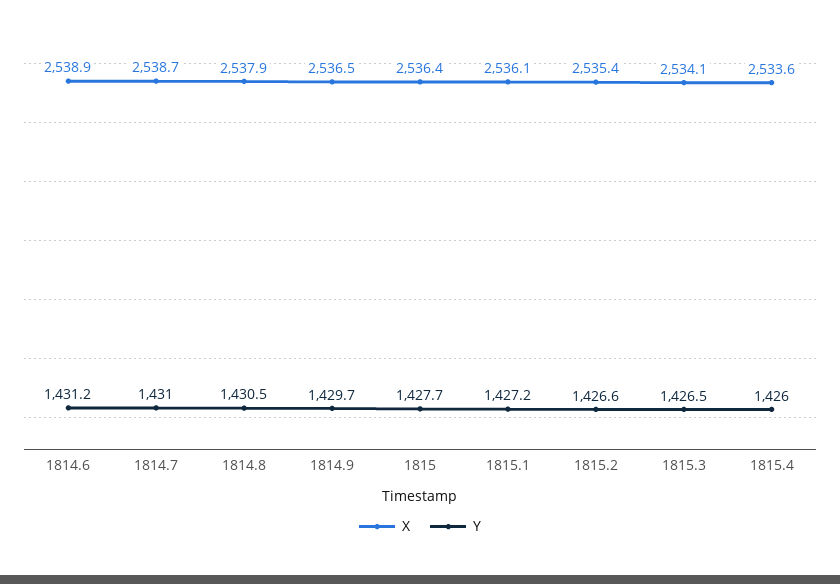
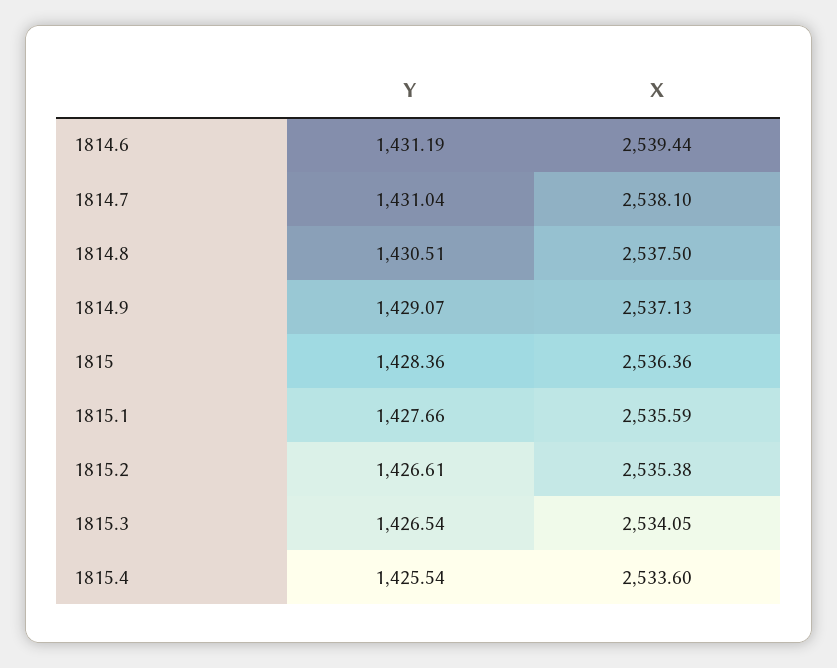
X, 1814.6: 2538.9 -> 2539.44
X, 1814.7: 2538.7 -> 2538.1
X, 1814.8: 2537.9 -> 2537.5
X, 1814.9: 2536.5 -> 2537.13
Y, 1814.9: 1429.7 -> 1429.07
Y, 1815: 1427.7 -> 1428.36
X, 1815.1: 2536.1 -> 2535.59
Y, 1815.1: 1427.2 -> 1427.66
Y, 1815.4: 1426 -> 1425.54

